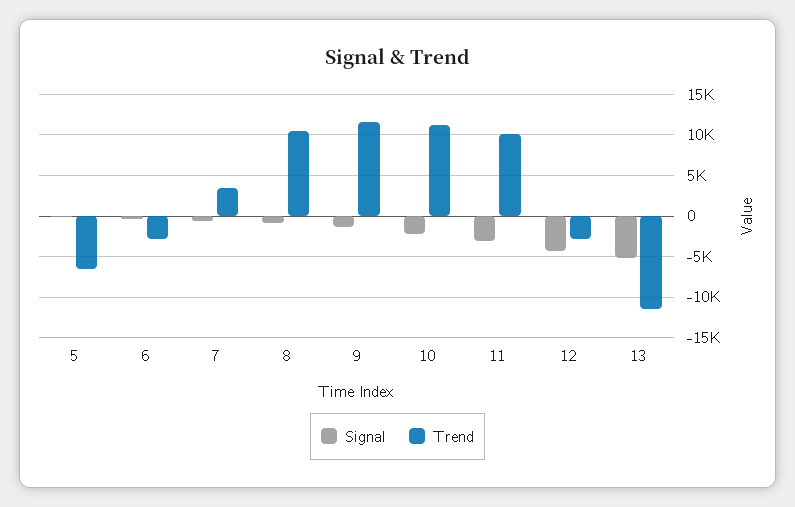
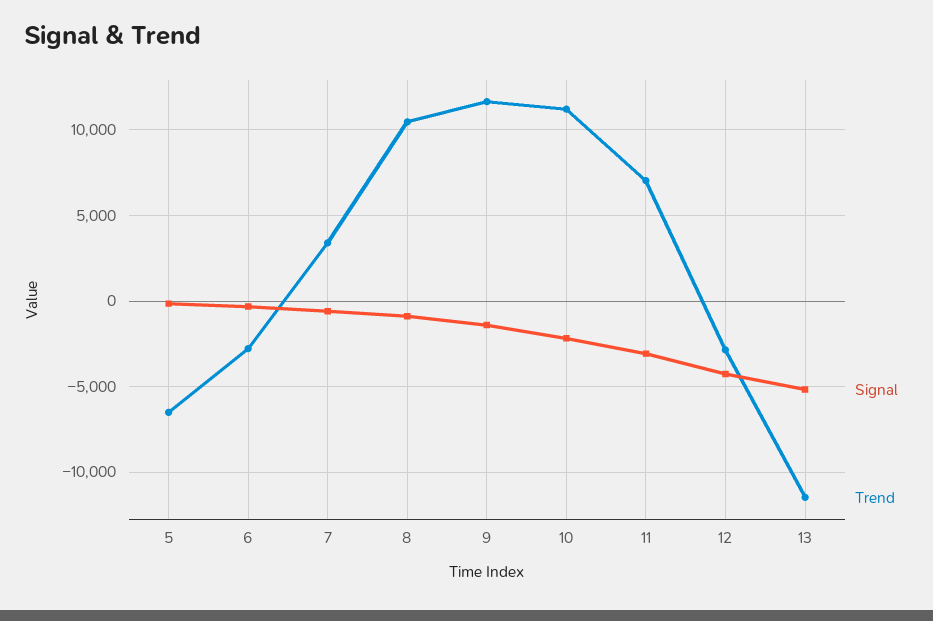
Trend, 11: 10000 -> 7000

